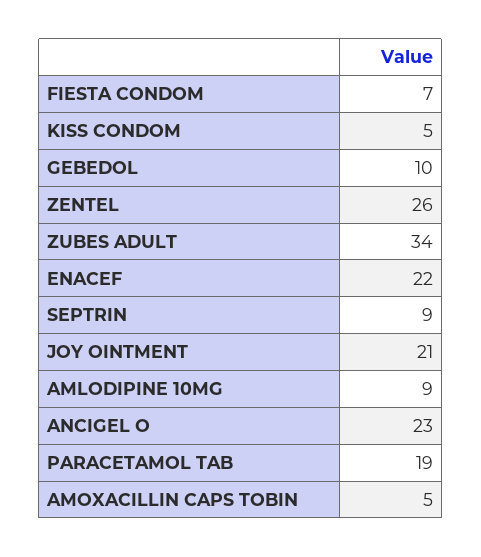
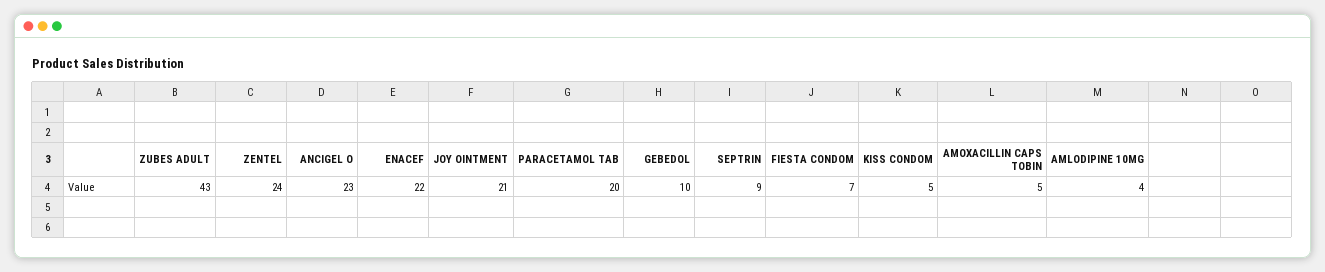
ZENTEL: 26 -> 24
ZUBES ADULT: 34 -> 43
AMLODIPINE 10MG: 9 -> 4
PARACETAMOL TAB: 19 -> 20

